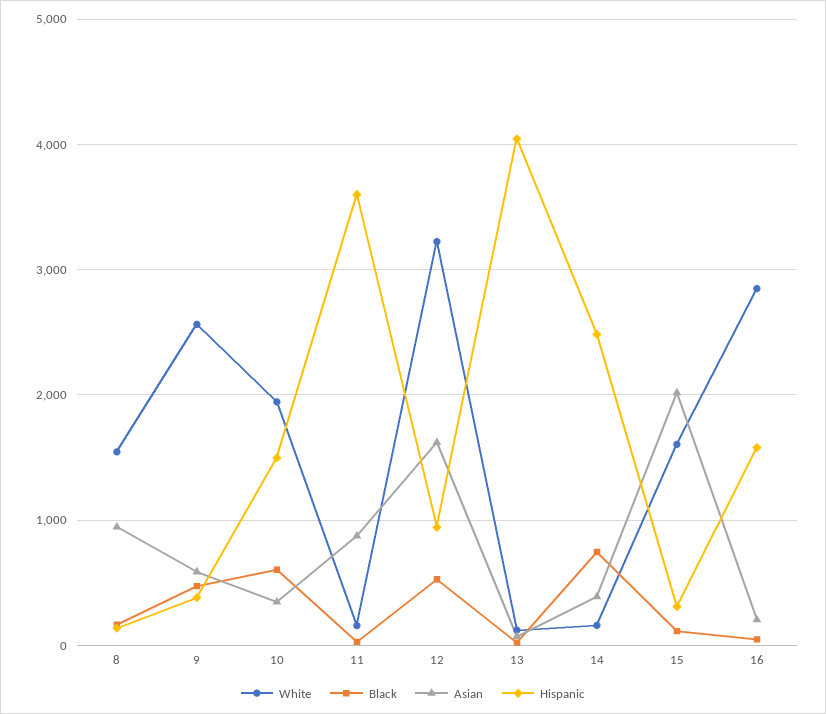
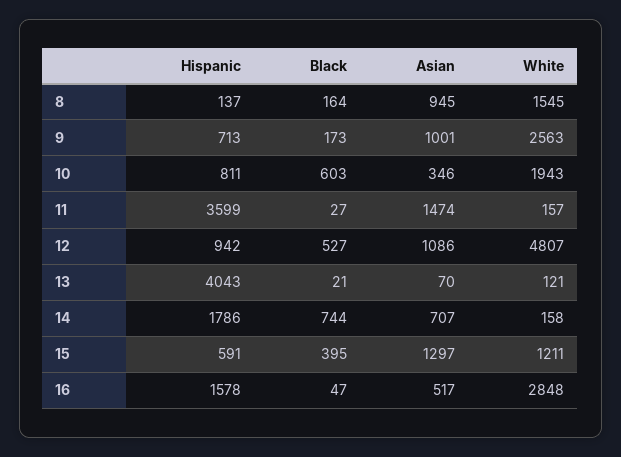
Black, 9: 500 -> 173
Asian, 9: 600 -> 1001
Hispanic, 9: 400 -> 713
Hispanic, 10: 1500 -> 811
Asian, 11: 900 -> 1474
White, 12: 3200 -> 4807
Asian, 12: 1600 -> 1086
Asian, 14: 400 -> 707
Hispanic, 14: 2500 -> 1786
White, 15: 1600 -> 1211
Black, 15: 100 -> 395
Asian, 15: 2000 -> 1297
Hispanic, 15: 300 -> 591
Asian, 16: 200 -> 517

